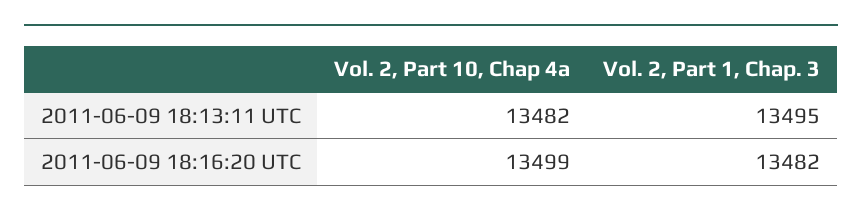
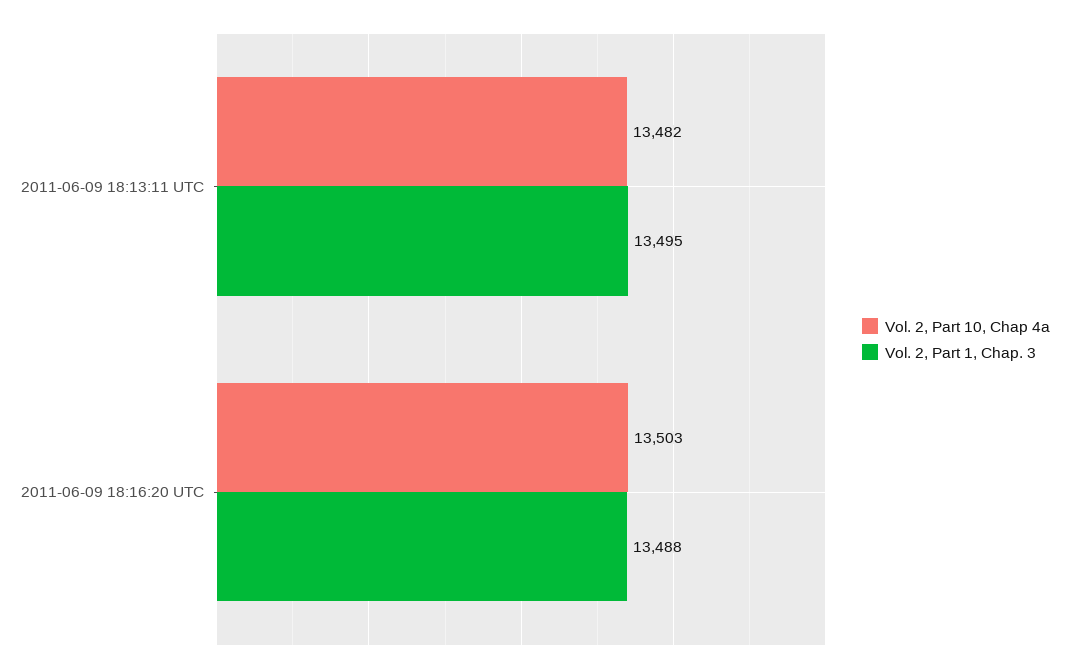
Vol. 2, Part 10, Chap 4a, 2011-06-09 18:16:20 UTC: 13499 -> 13503
Vol. 2, Part 1, Chap. 3, 2011-06-09 18:16:20 UTC: 13482 -> 13488

